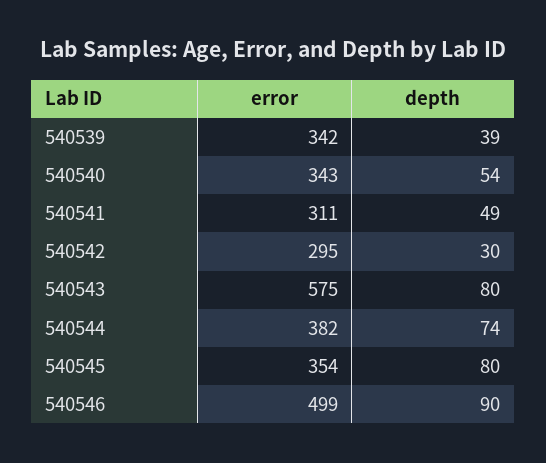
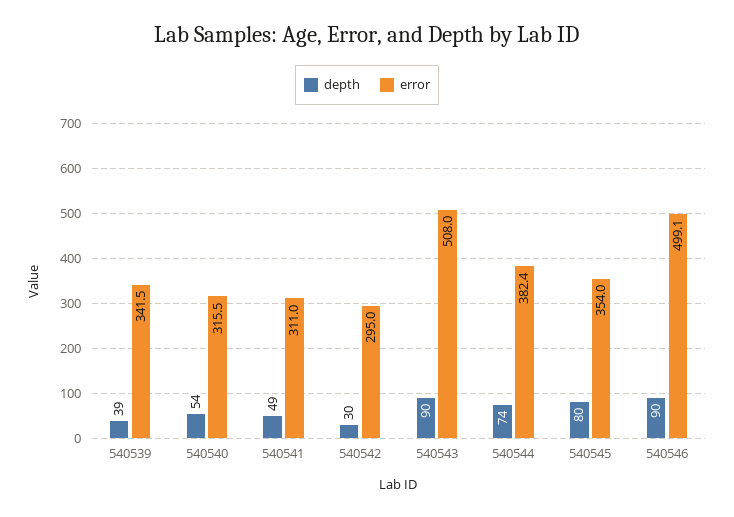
error, 540540: 343 -> 315.5
error, 540543: 575 -> 508
depth, 540543: 80 -> 90

